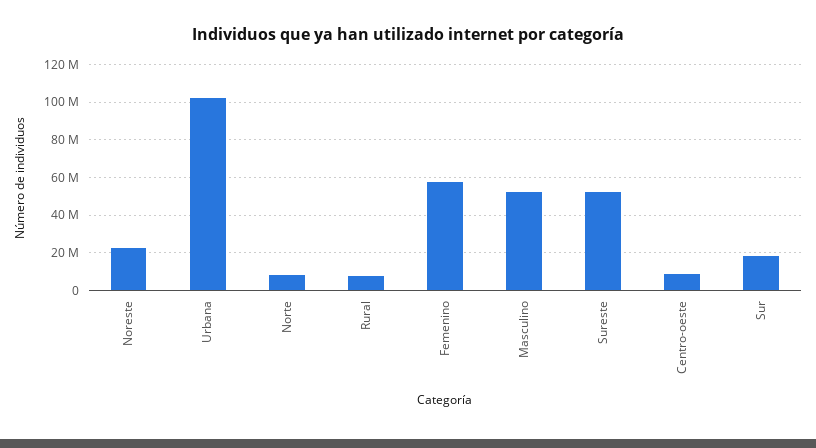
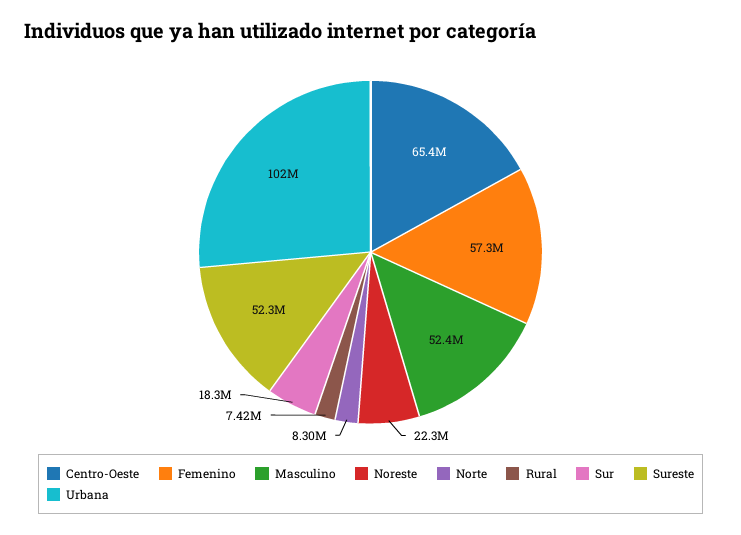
Centro-oeste: 10000000 -> 65400000

